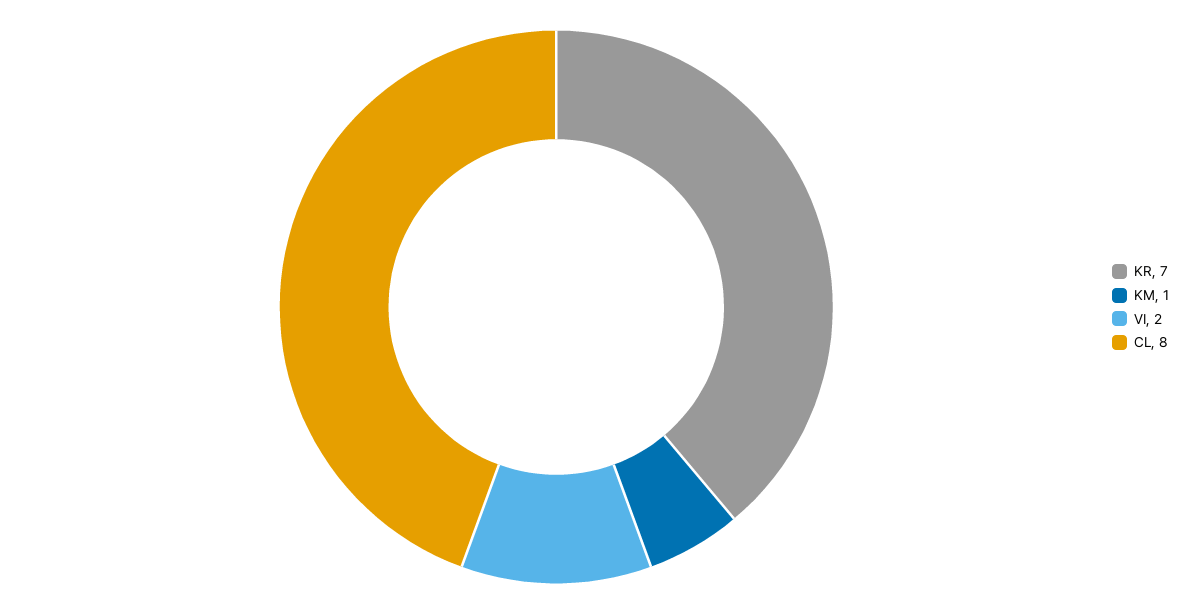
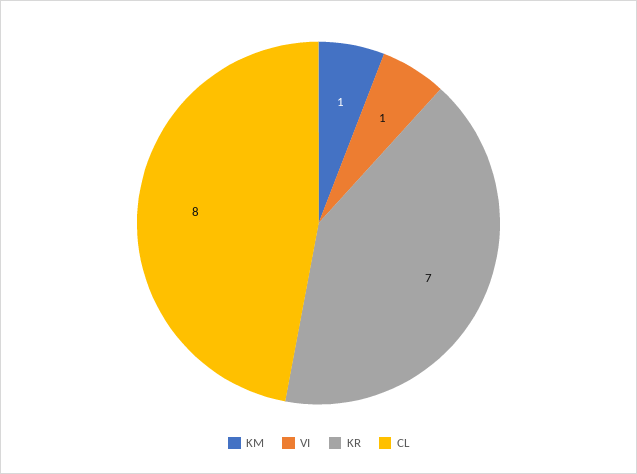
VI: 2 -> 1

